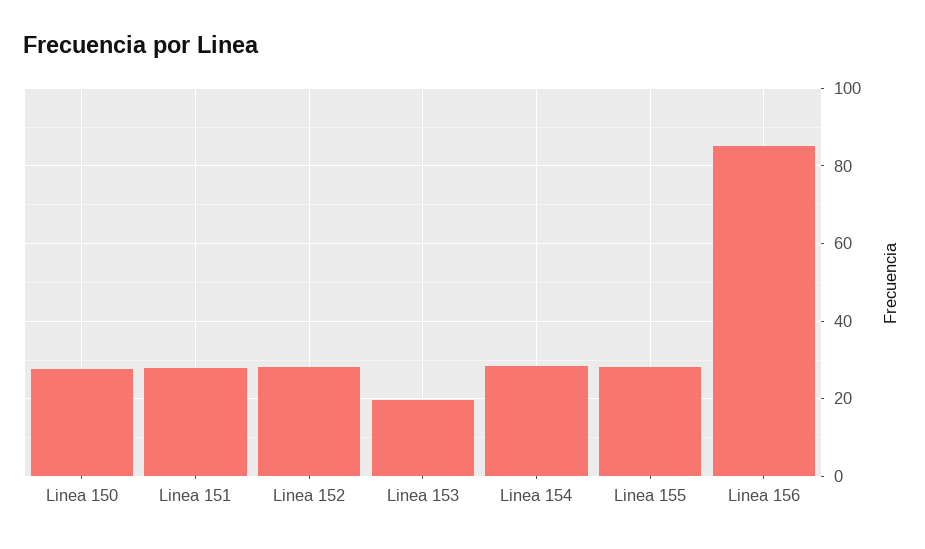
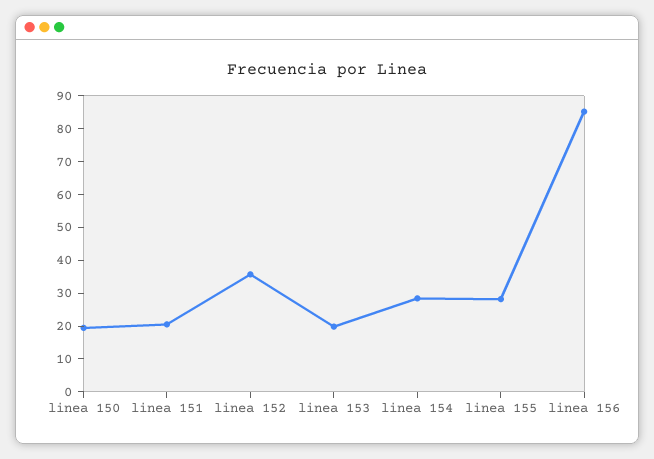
Linea 150: 28 -> 20
Linea 151: 28 -> 20
Linea 152: 28 -> 35

